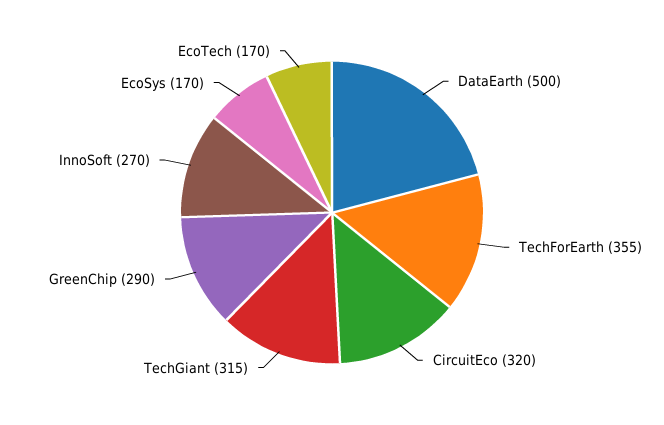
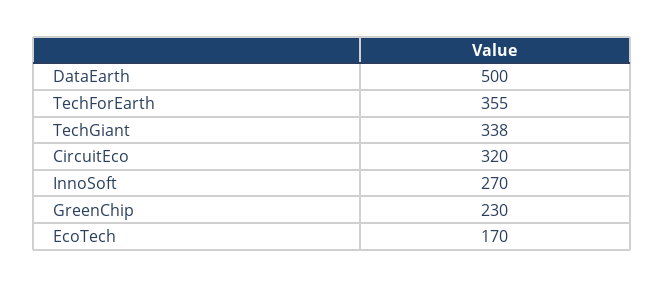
TechGiant: 315 -> 338
GreenChip: 290 -> 230
EcoSys: 170 -> none

